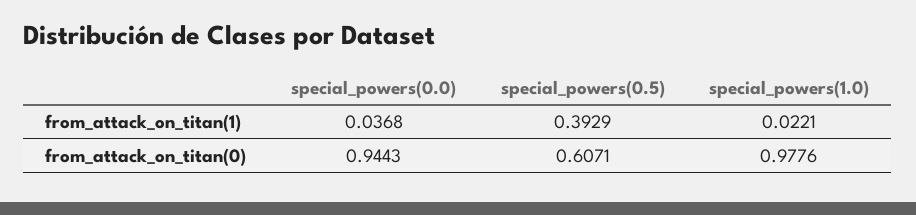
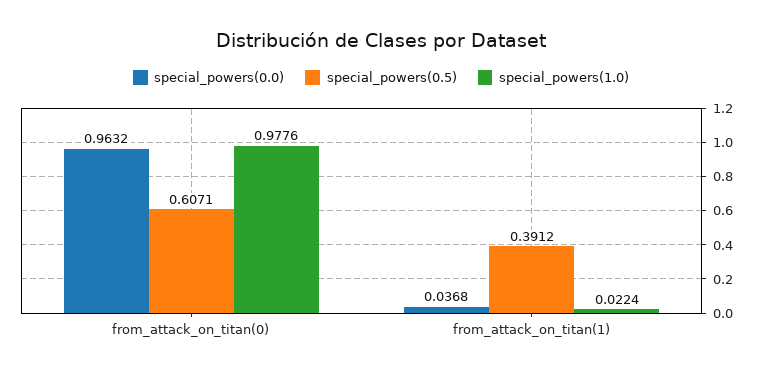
special_powers(0.5), from_attack_on_titan(1): 0.3929 -> 0.3912
special_powers(1.0), from_attack_on_titan(1): 0.0221 -> 0.0224
special_powers(0.0), from_attack_on_titan(0): 0.9443 -> 0.9632

